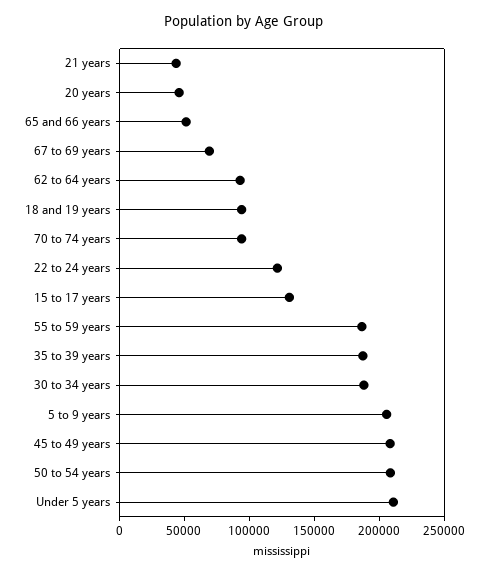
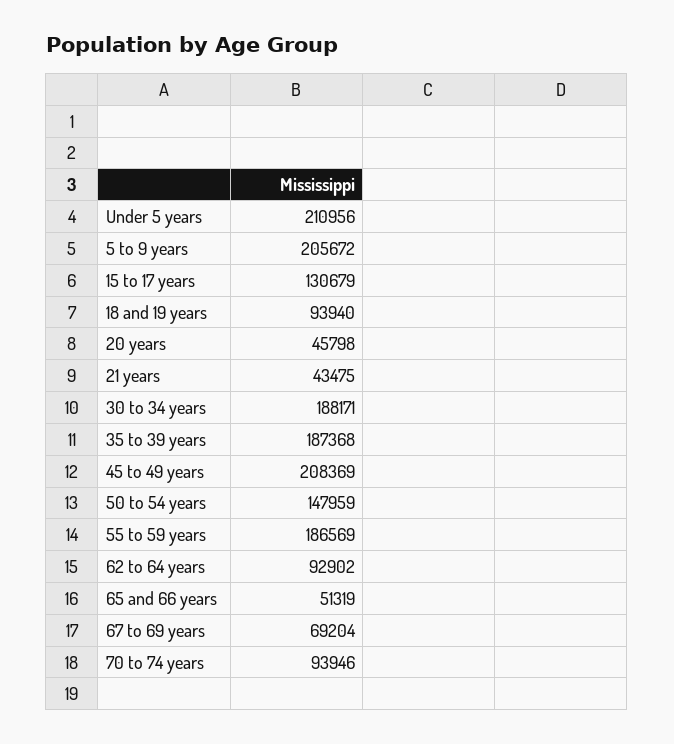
22 to 24 years: 120000 -> none
50 to 54 years: 210000 -> 147959

